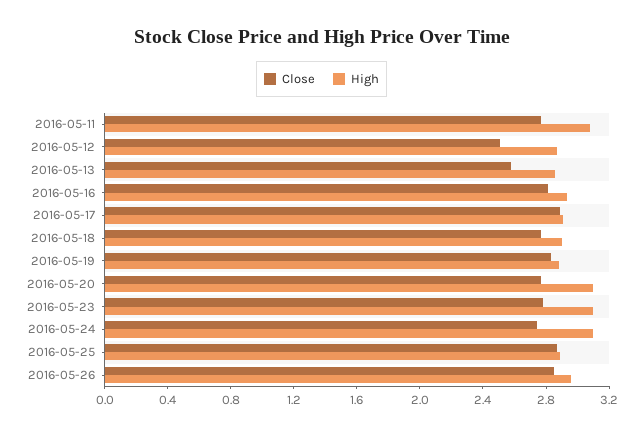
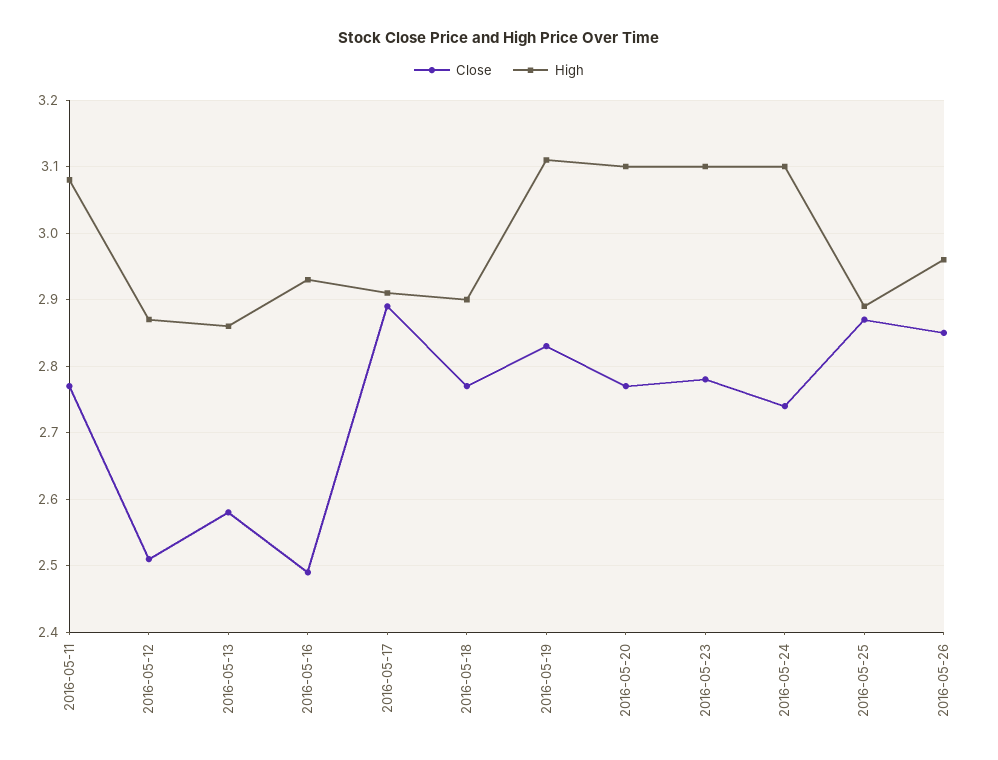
Close, 2016-05-16: 2.8 -> 2.49
High, 2016-05-19: 2.9 -> 3.11

